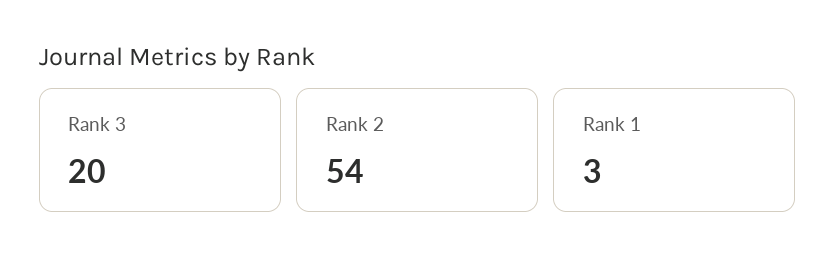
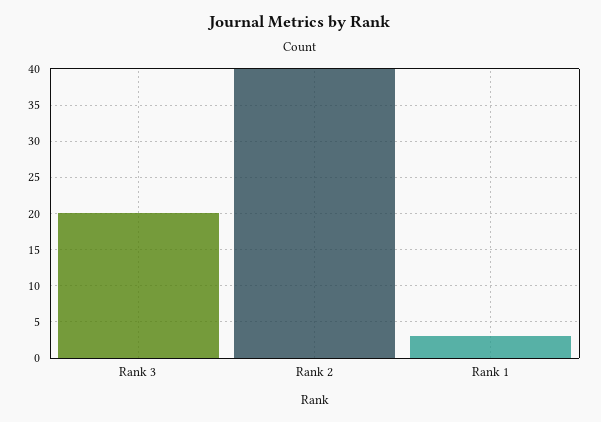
Rank 2: 54 -> 40

